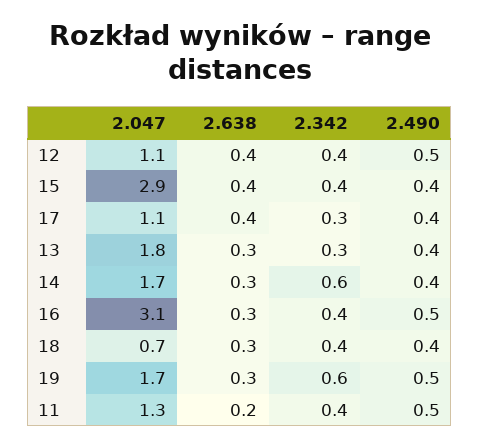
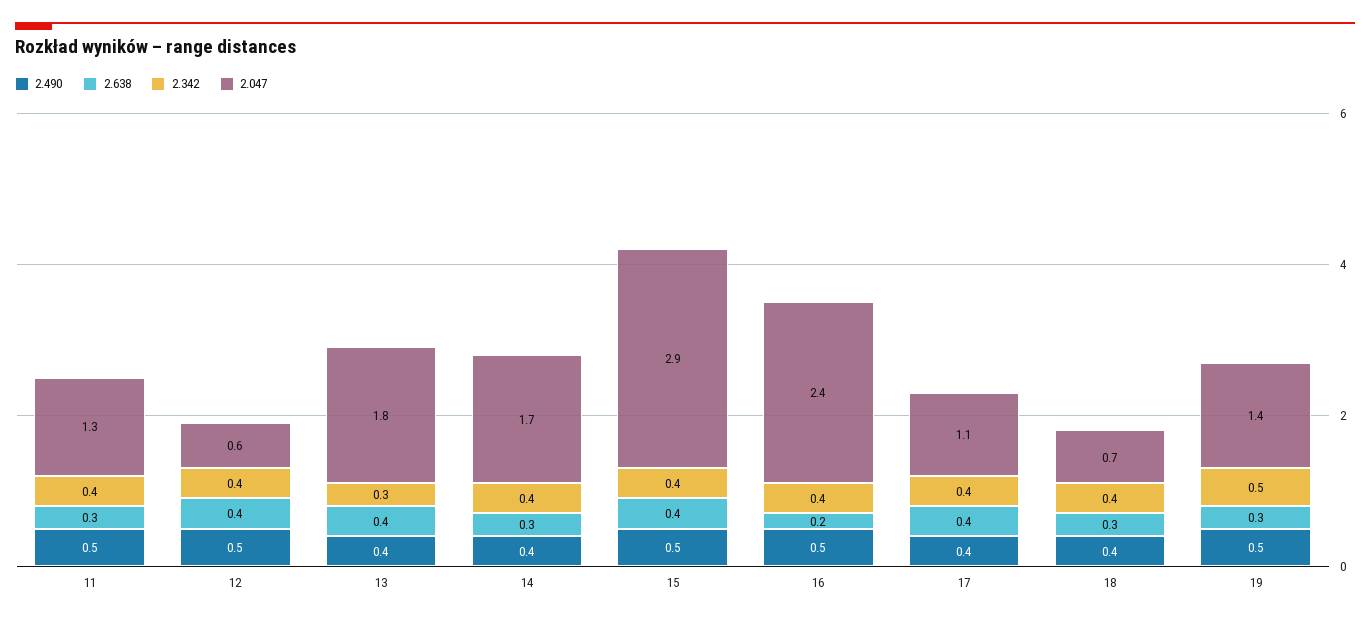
2.047, 12: 1.1 -> 0.6
2.490, 15: 0.4 -> 0.5
2.342, 17: 0.3 -> 0.4
2.638, 13: 0.3 -> 0.4
2.342, 14: 0.6 -> 0.4
2.047, 16: 3.1 -> 2.4
2.638, 16: 0.3 -> 0.2
2.047, 19: 1.7 -> 1.4
2.342, 19: 0.6 -> 0.5
2.638, 11: 0.2 -> 0.3

